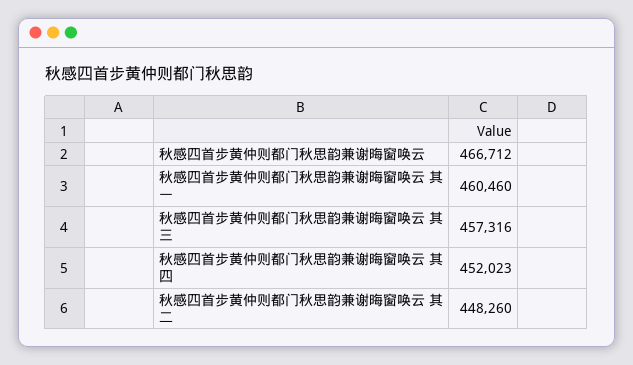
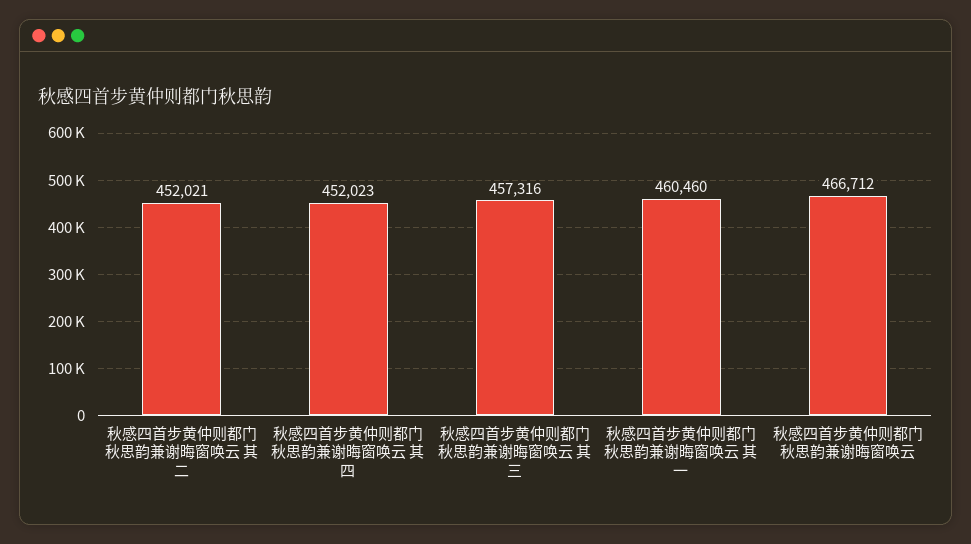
秋感四首步黄仲则都门秋思韵兼谢晦窗唤云 其二: 448260 -> 452021

